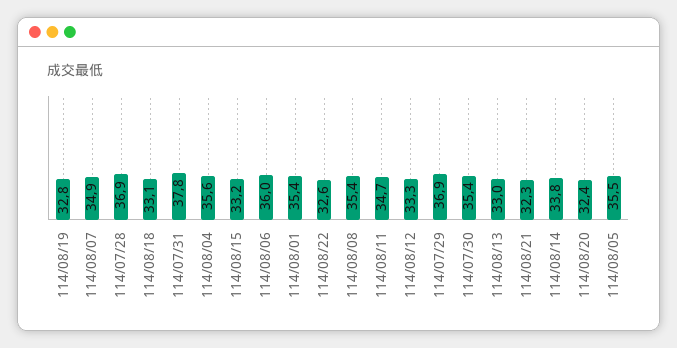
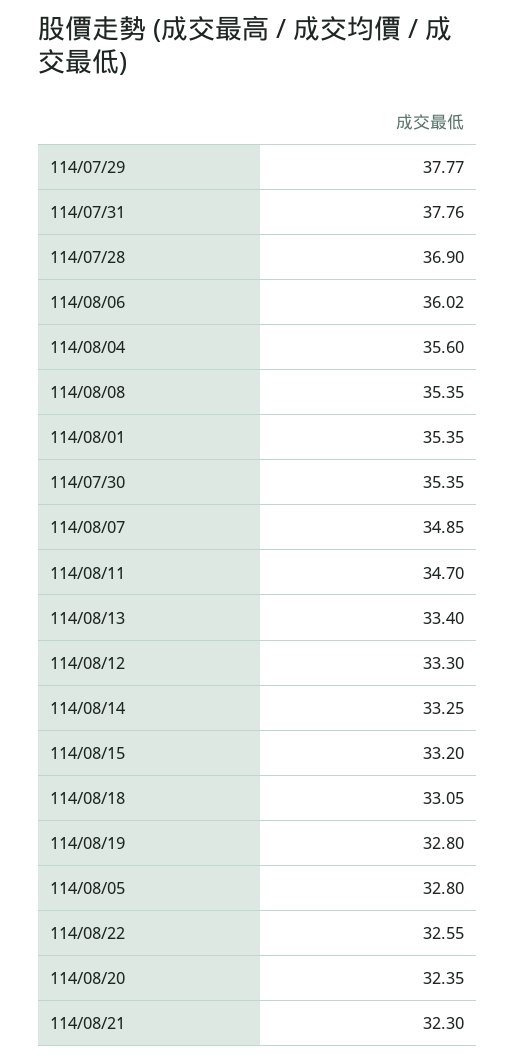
114/07/29: 36.9 -> 37.77
114/08/13: 33 -> 33.4
114/08/14: 33.8 -> 33.25
114/08/05: 35.5 -> 32.8

